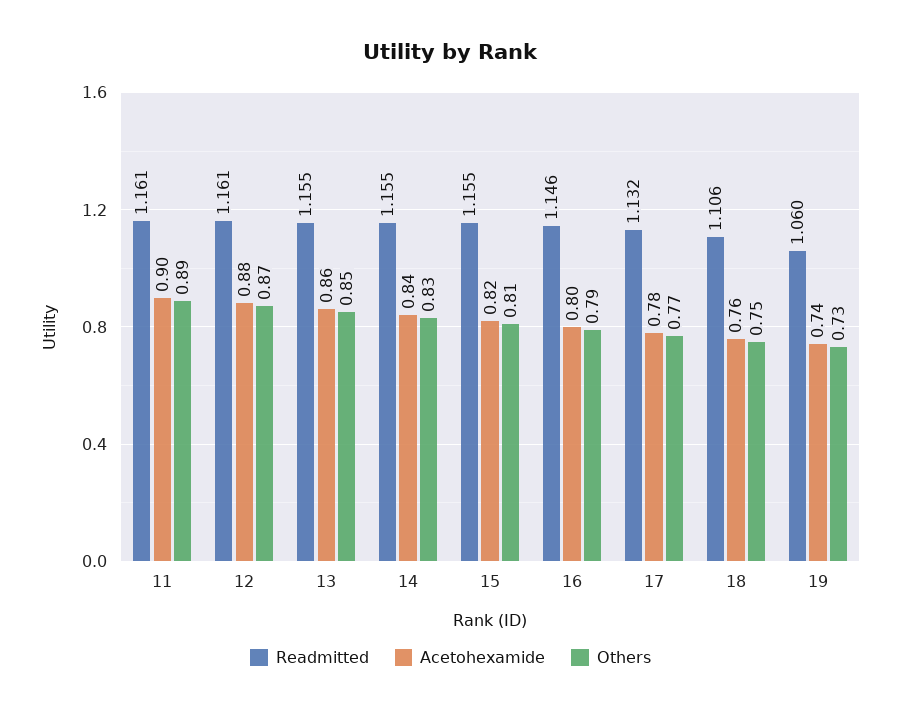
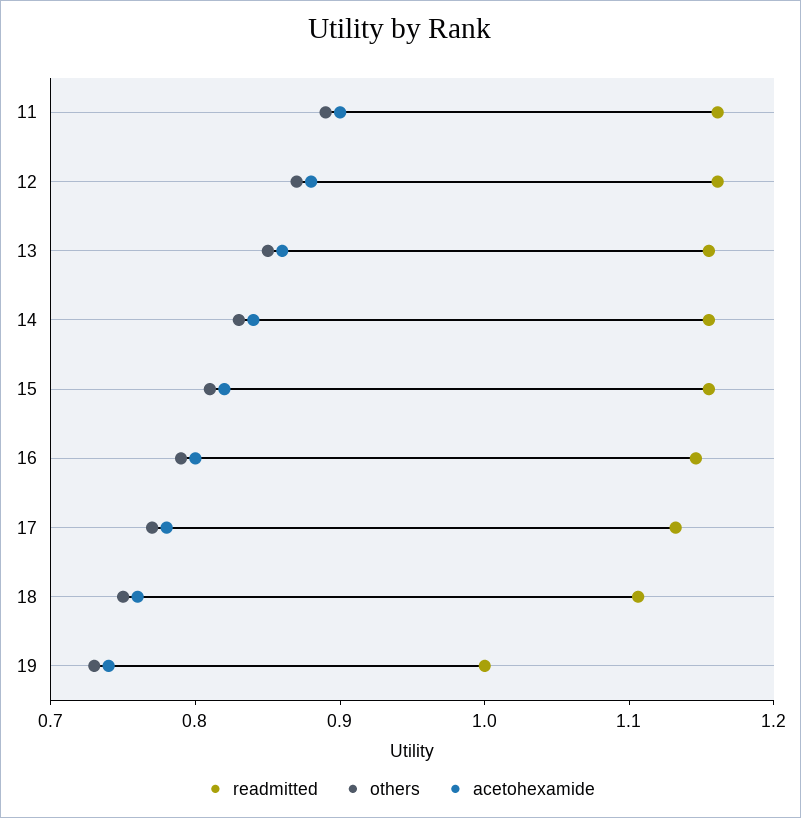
Readmitted, 19: 1.06 -> 1

